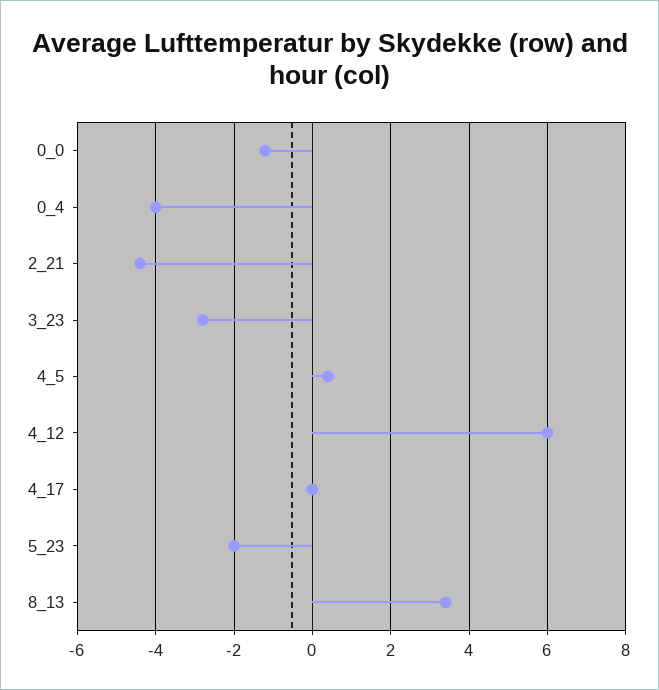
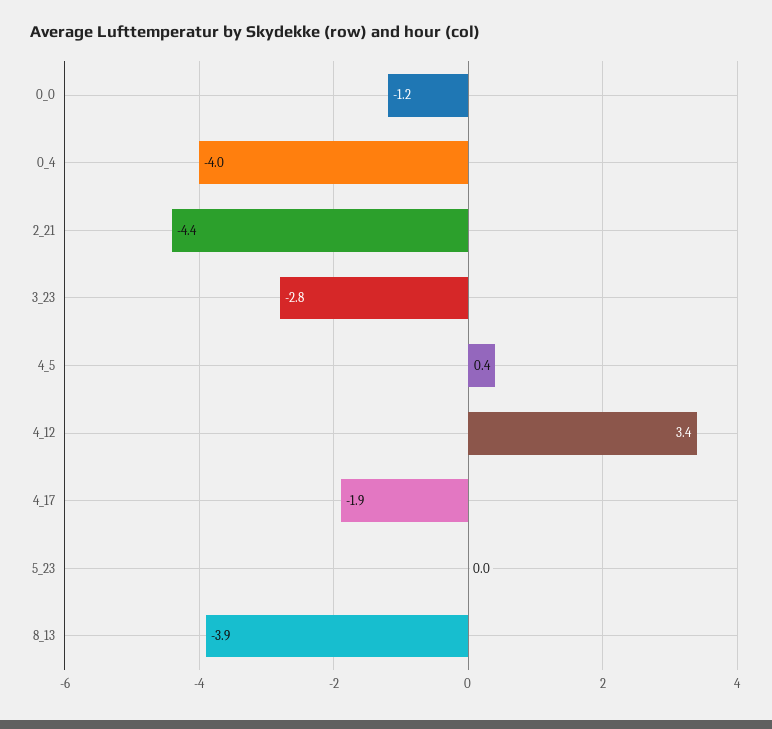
4_12: 6 -> 3.4
4_17: 0 -> -1.9
5_23: -2 -> 0
8_13: 3.5 -> -3.9

